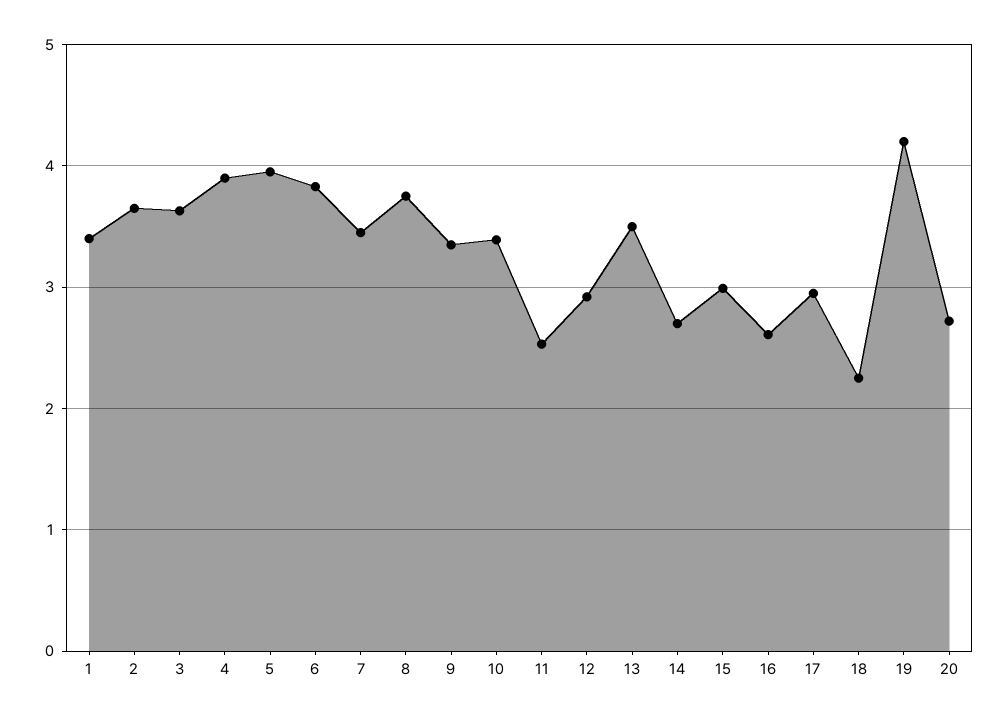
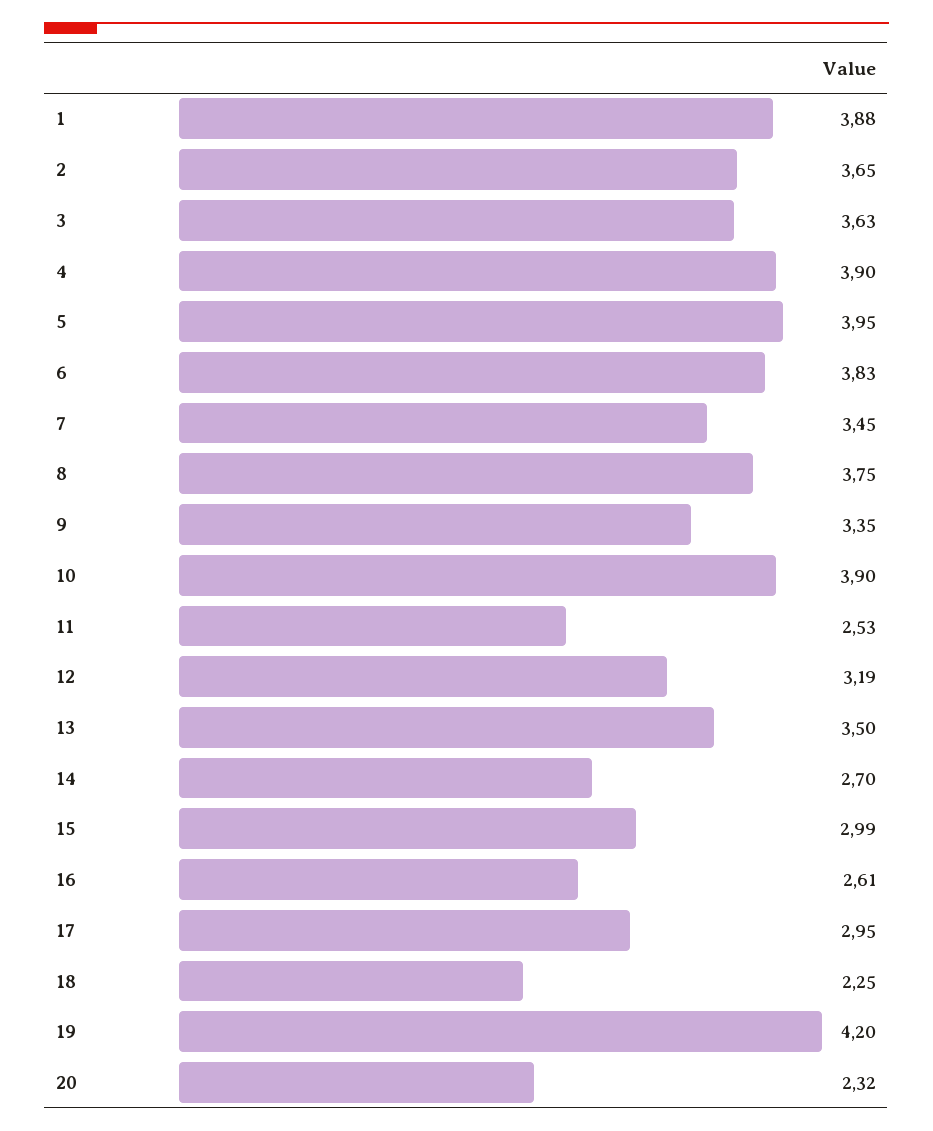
1: 3.4 -> 3.88
10: 3.4 -> 3.9
12: 2.9 -> 3.19
20: 2.7 -> 2.32

